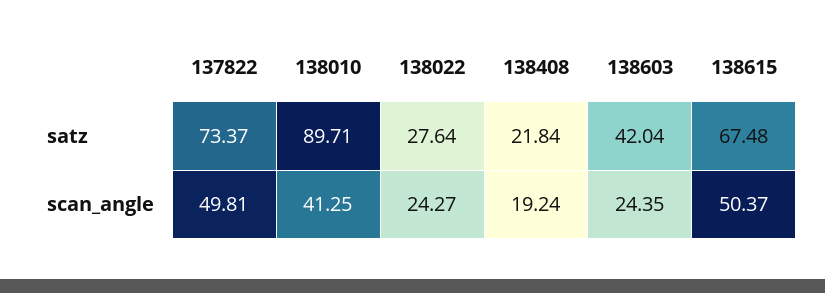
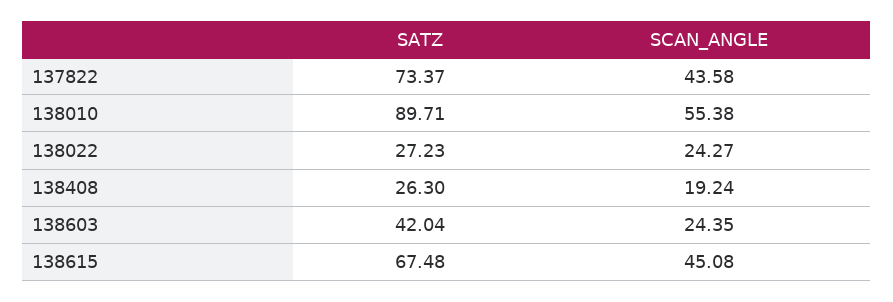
138022, satz: 27.64 -> 27.23
138408, satz: 21.84 -> 26.3
137822, scan_angle: 49.81 -> 43.58
138010, scan_angle: 41.25 -> 55.38
138615, scan_angle: 50.37 -> 45.08

